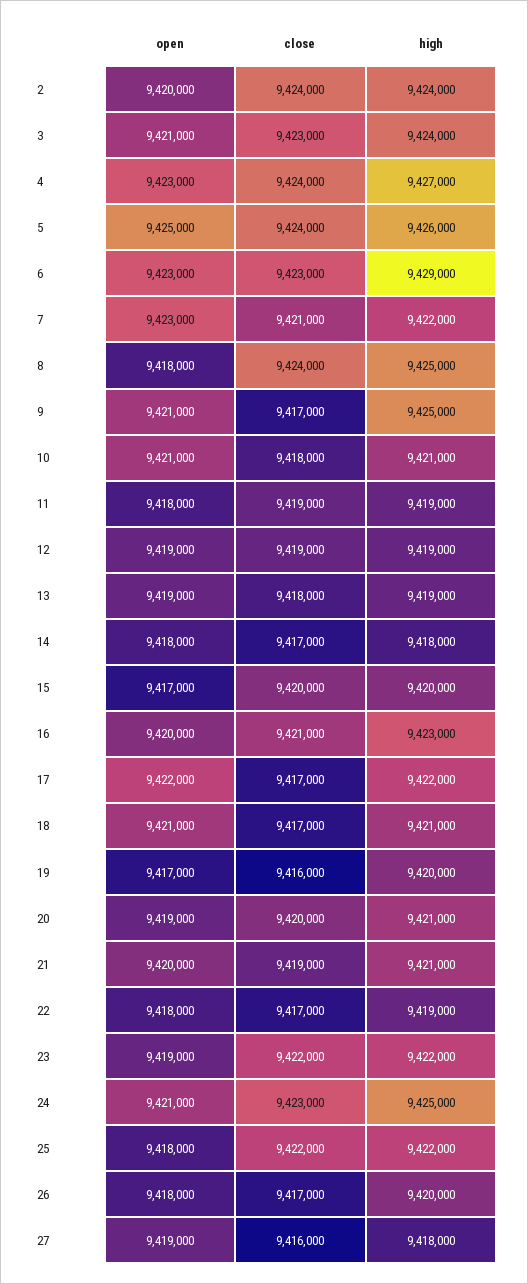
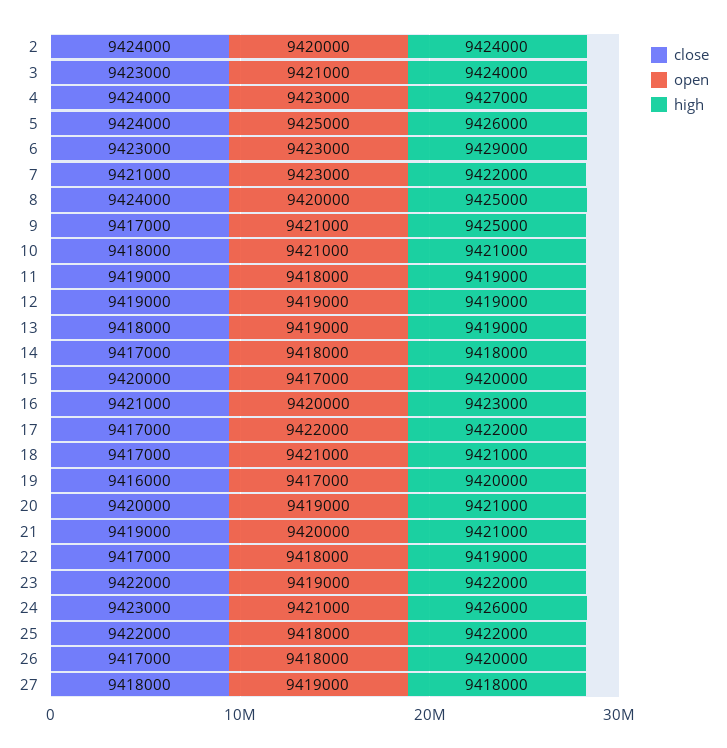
open, 8: 9418000 -> 9420000
high, 24: 9425000 -> 9426000
close, 27: 9416000 -> 9418000

